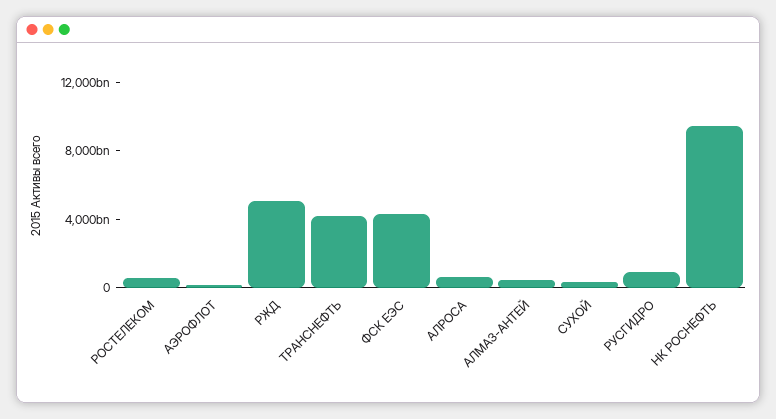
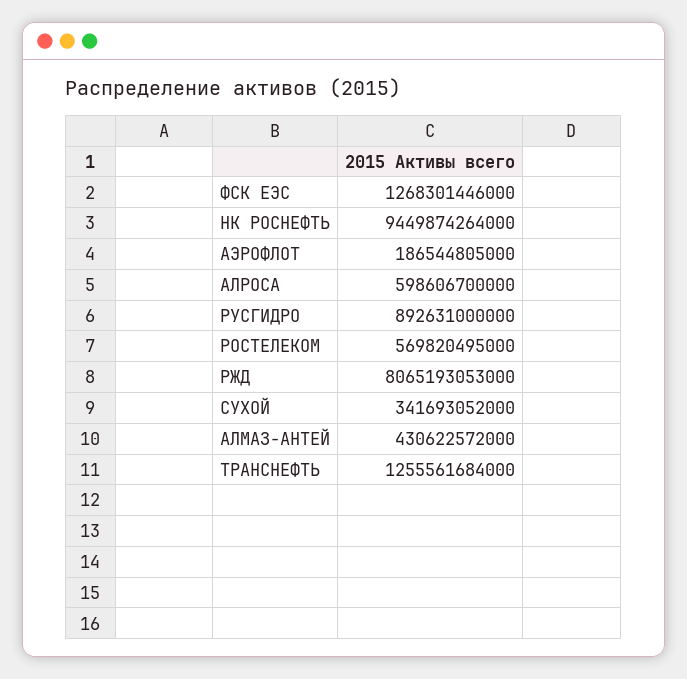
РЖД: 5000000000000 -> 8065193053000
ТРАНСНЕФТЬ: 4000000000000 -> 1255561684000
ФСК ЕЭС: 4000000000000 -> 1268301446000

